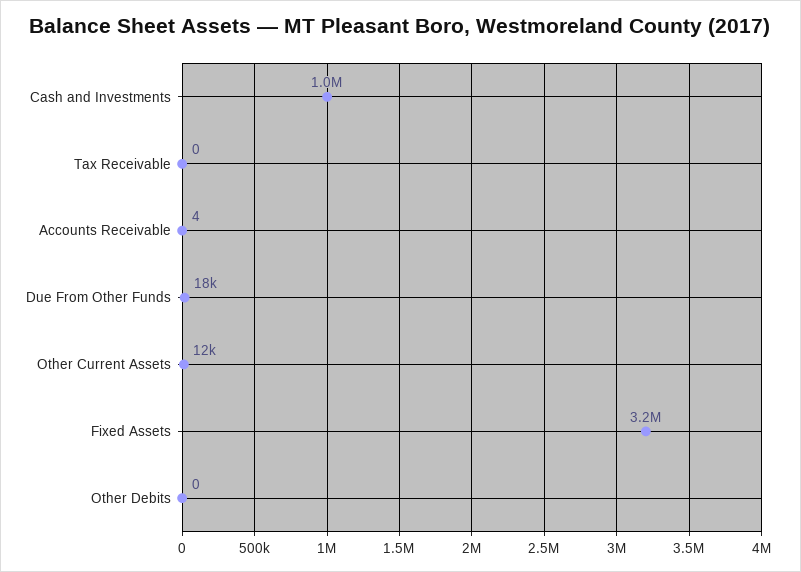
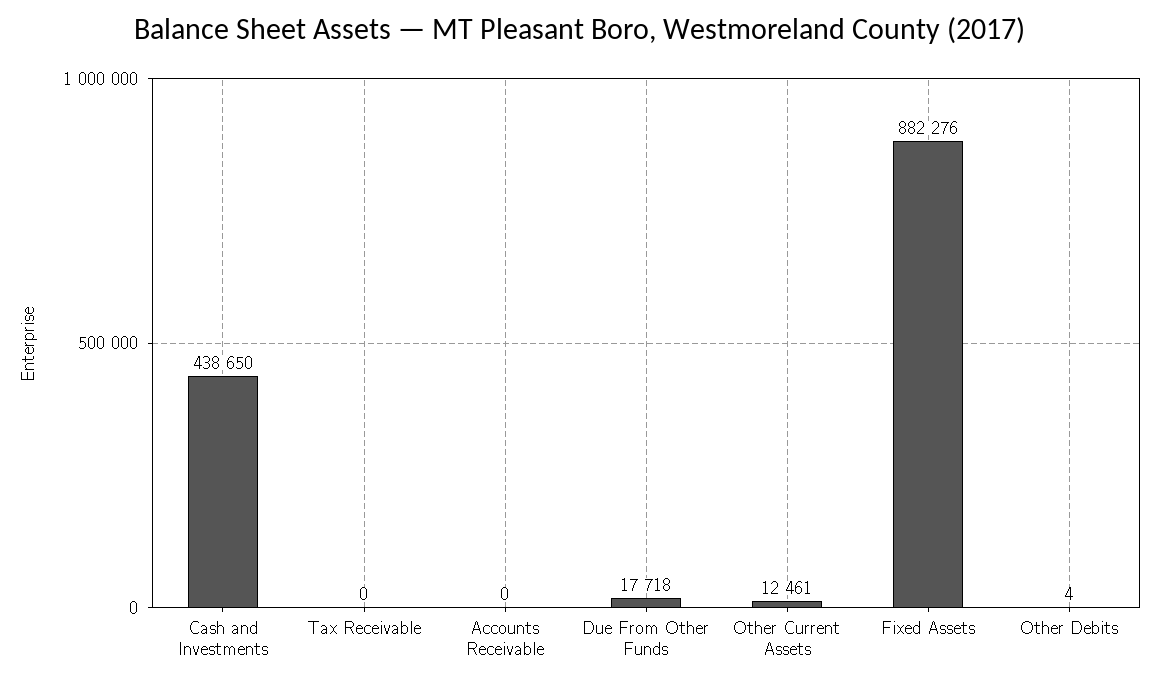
Cash and Investments: 1000000 -> 438650
Accounts Receivable: 4 -> 0
Fixed Assets: 3200000 -> 882276
Other Debits: 0 -> 4

